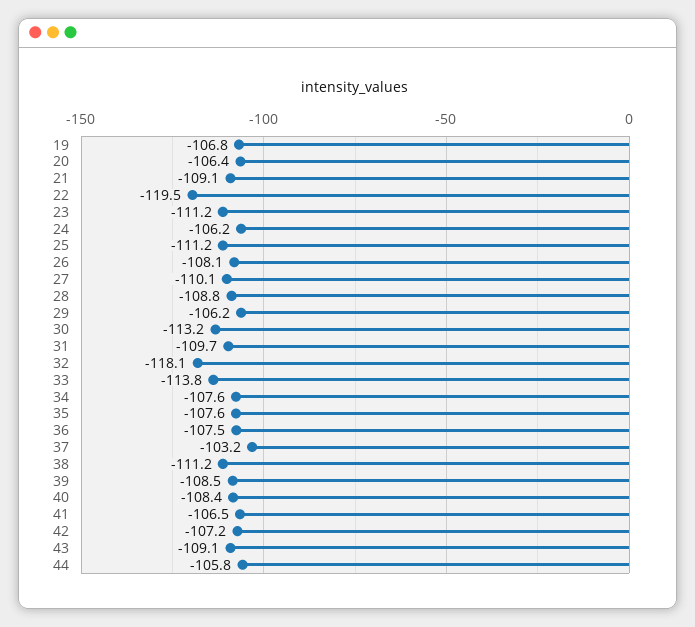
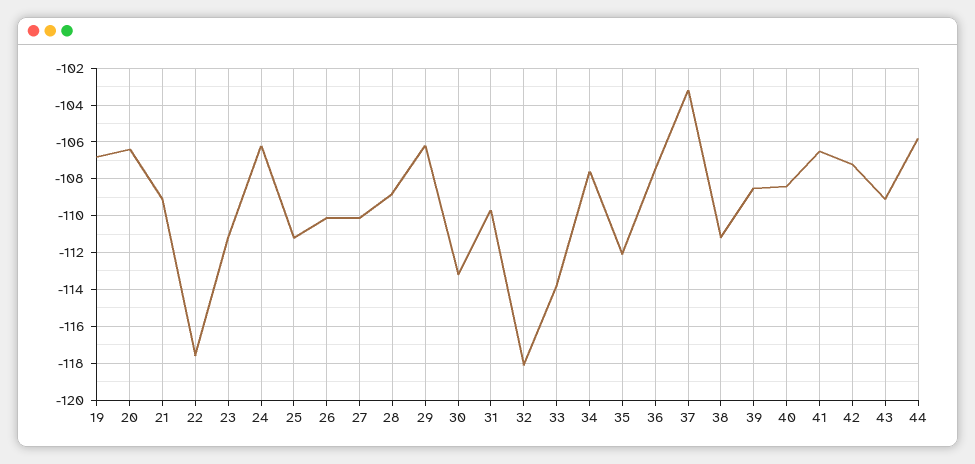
22: -119.5 -> -117.5
26: -108.1 -> -110
35: -107.6 -> -112

